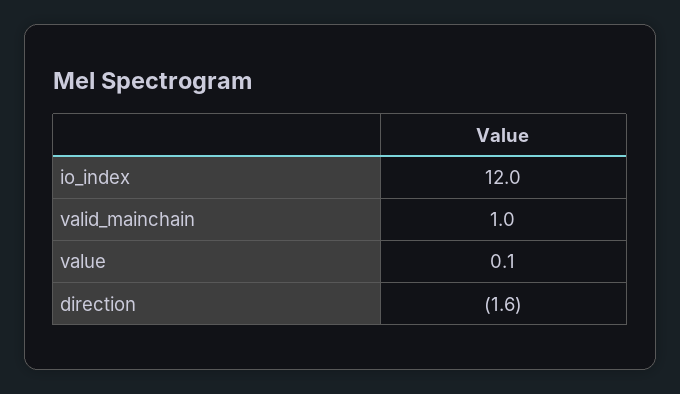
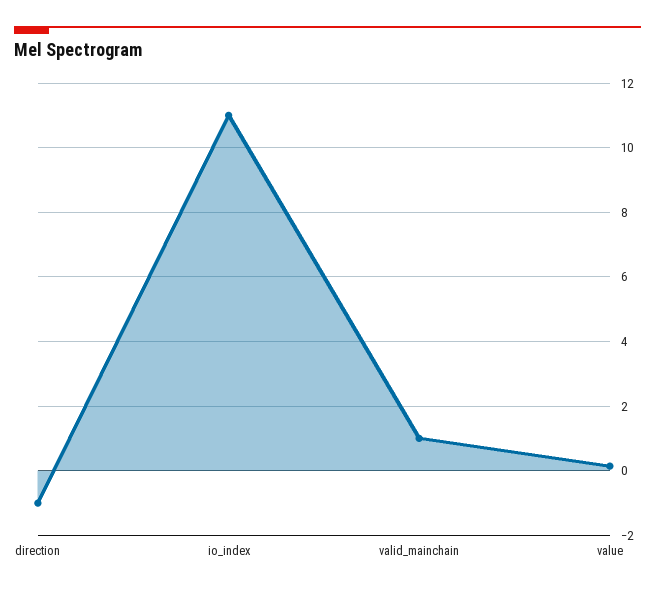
io_index: 12 -> 11
direction: -1.6 -> -1

